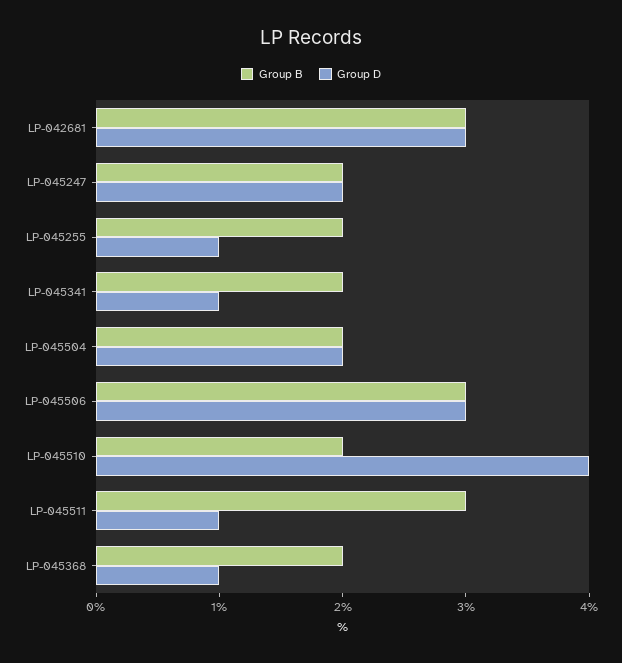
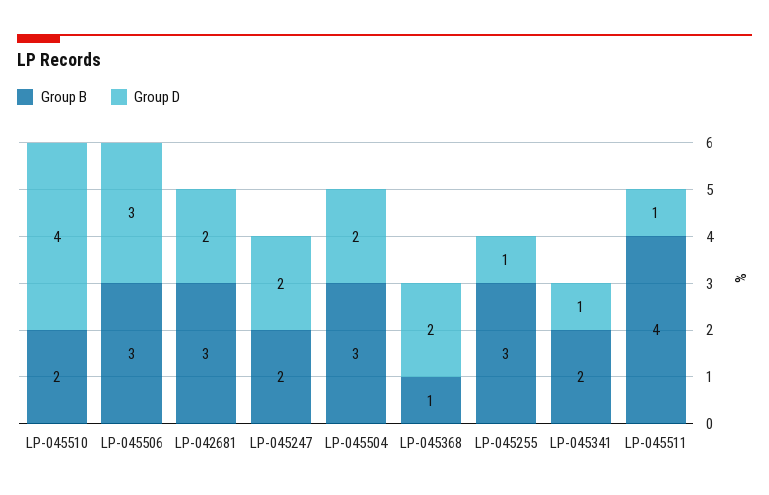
Group D, LP-042681: 3 -> 2
Group B, LP-045255: 2 -> 3
Group B, LP-045504: 2 -> 3
Group B, LP-045511: 3 -> 4
Group B, LP-045368: 2 -> 1
Group D, LP-045368: 1 -> 2

